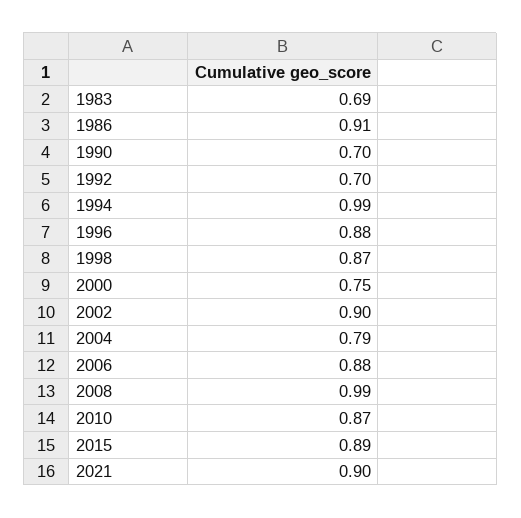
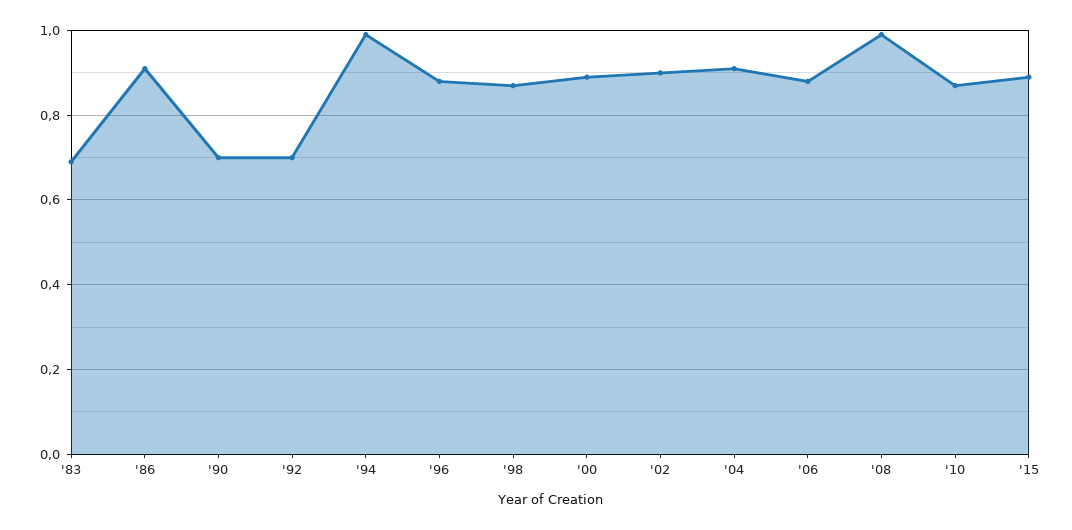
2000: 0.75 -> 0.9
2004: 0.79 -> 0.9
2021: 0.9 -> none

